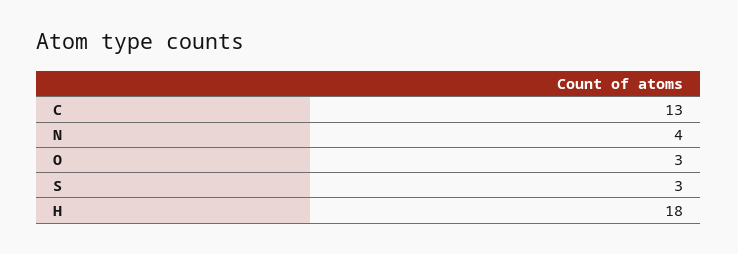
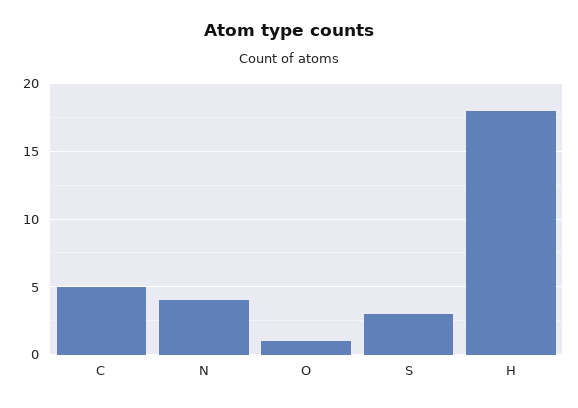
C: 13 -> 5
O: 3 -> 1

